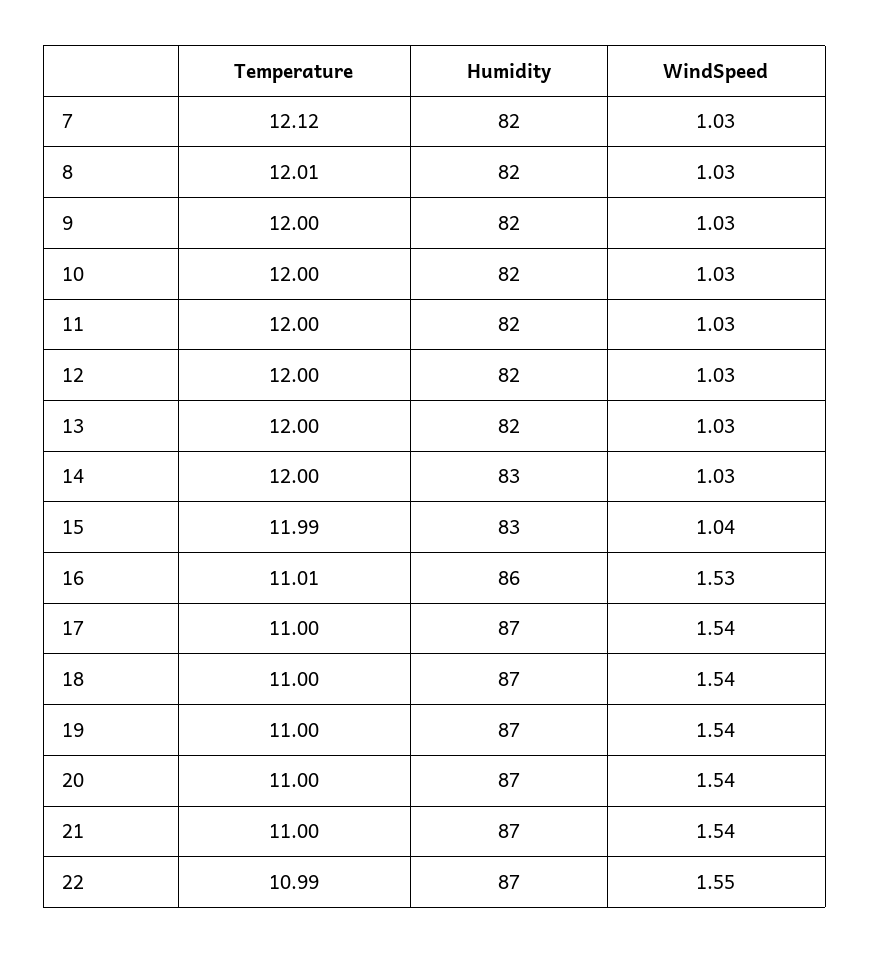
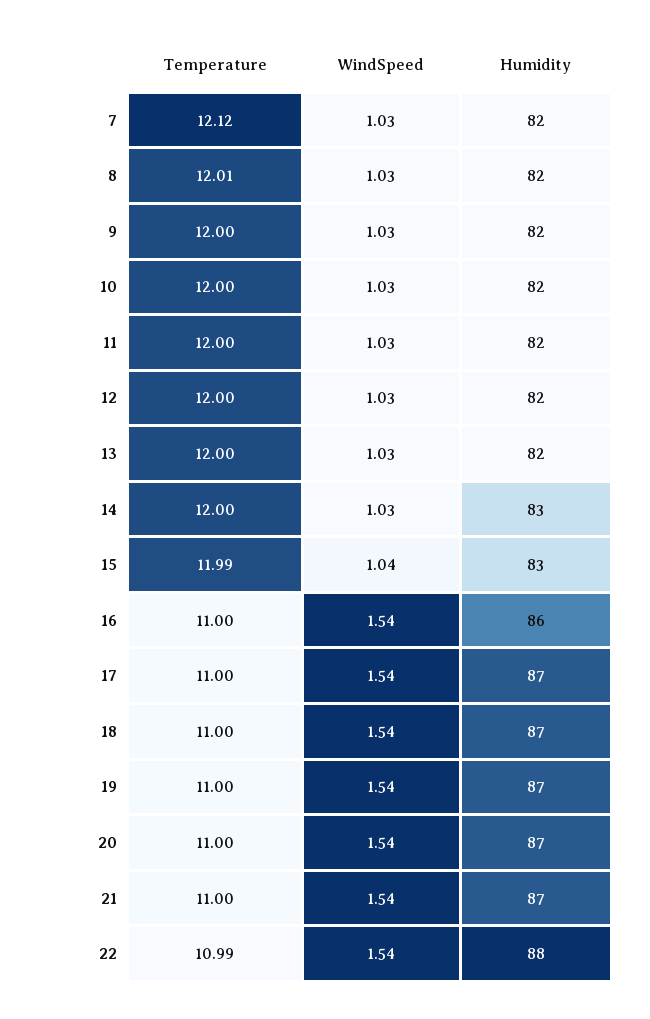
Temperature, 16: 11.01 -> 11
WindSpeed, 16: 1.53 -> 1.54
Humidity, 22: 87 -> 88
WindSpeed, 22: 1.55 -> 1.54

